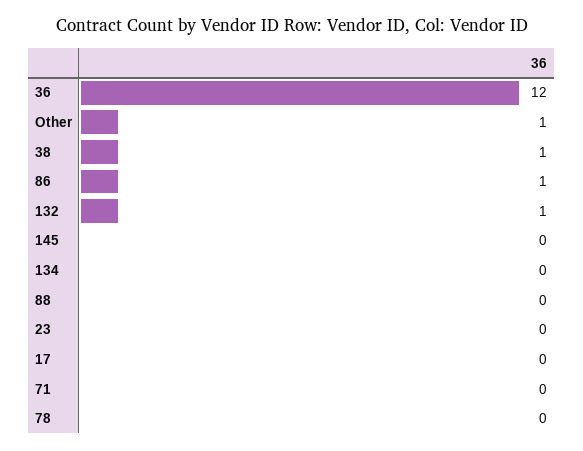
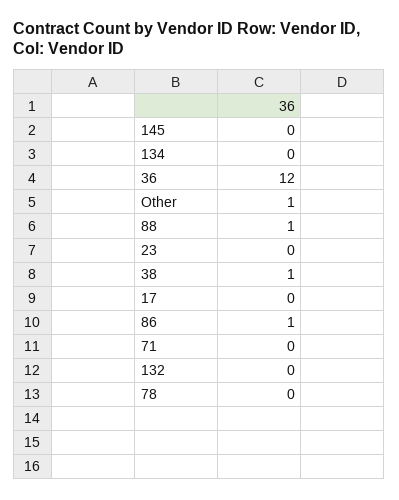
132: 1 -> 0
88: 0 -> 1

